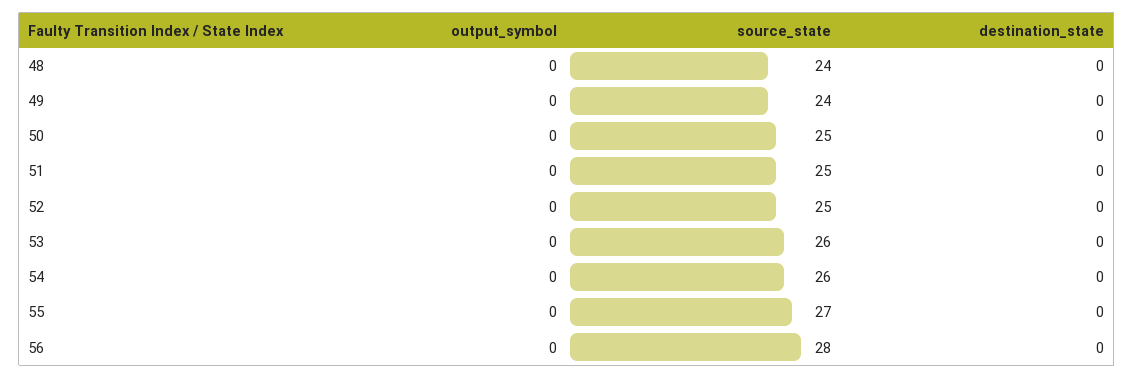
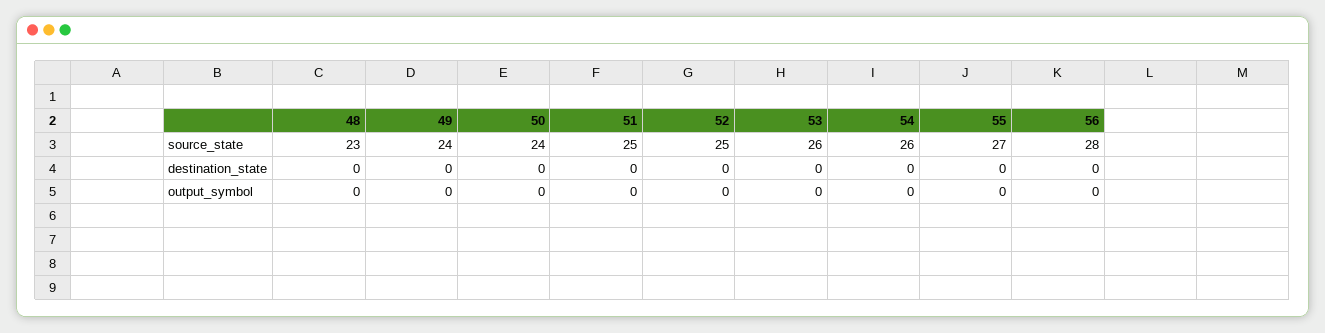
source_state, 48: 24 -> 23
source_state, 50: 25 -> 24

